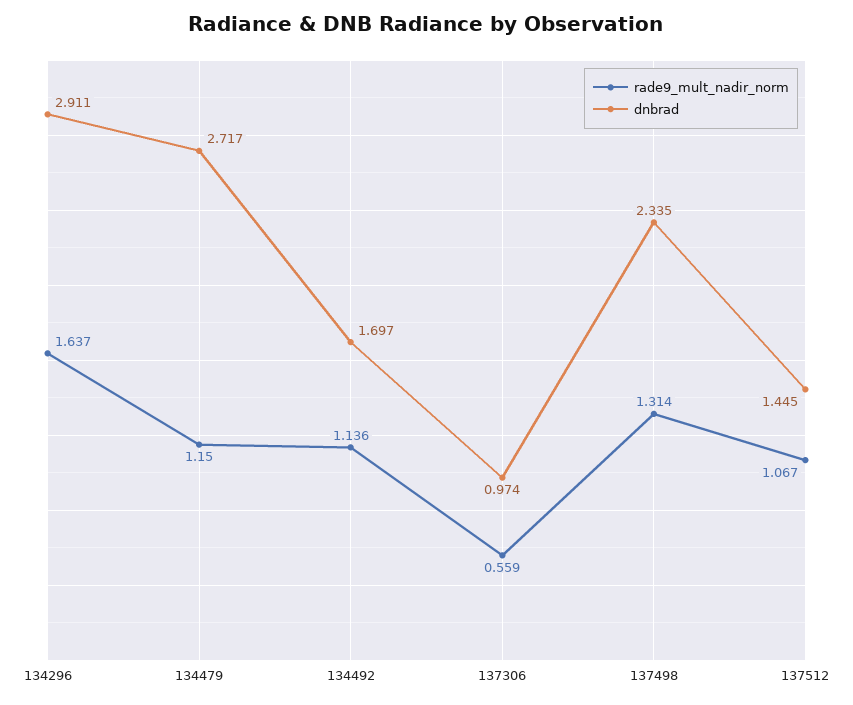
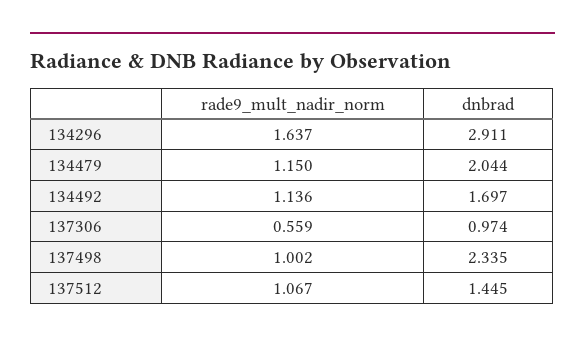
dnbrad, 134479: 2.717 -> 2.044
rade9_mult_nadir_norm, 137498: 1.314 -> 1.002

